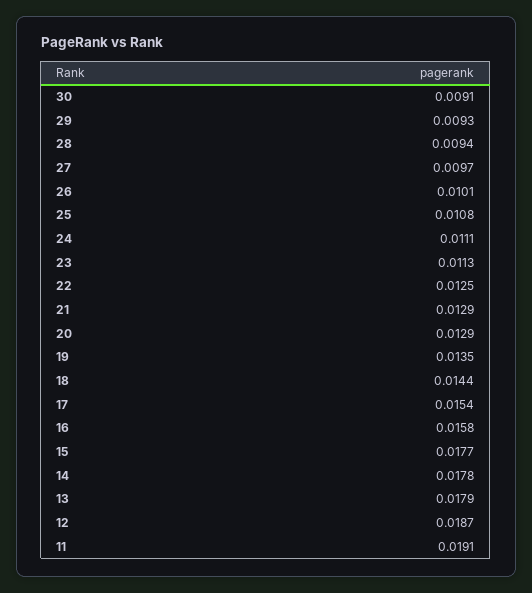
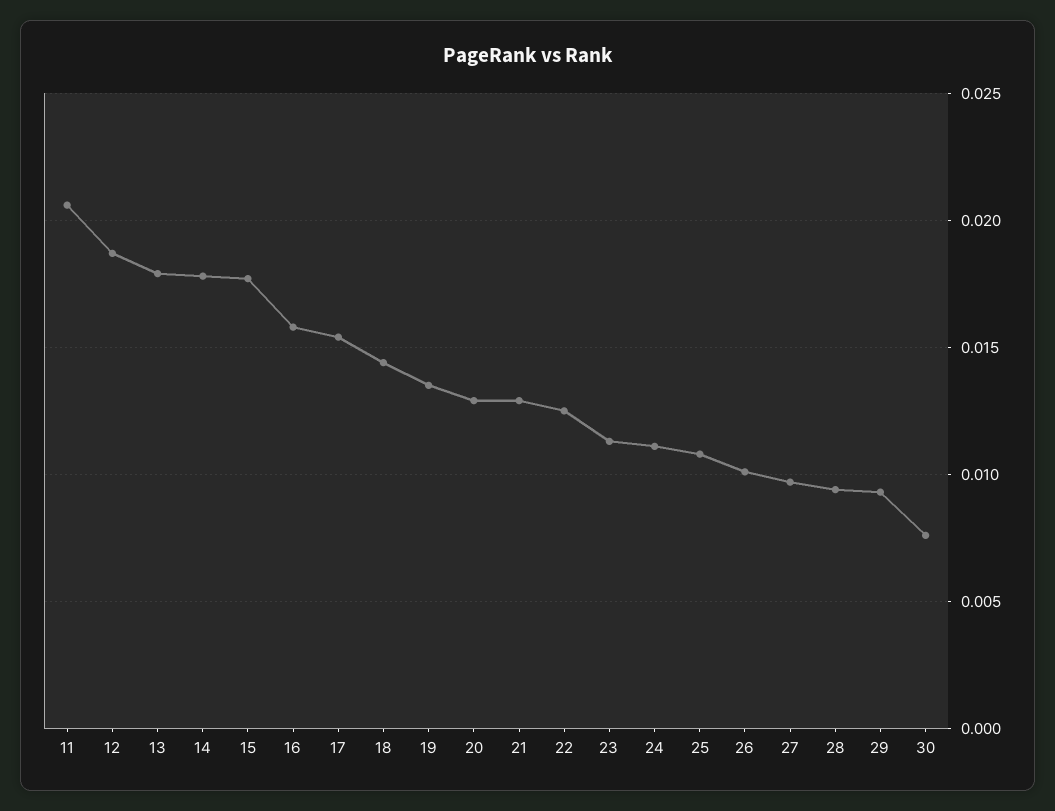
30: 0.0091 -> 0.0075
11: 0.0191 -> 0.0205

